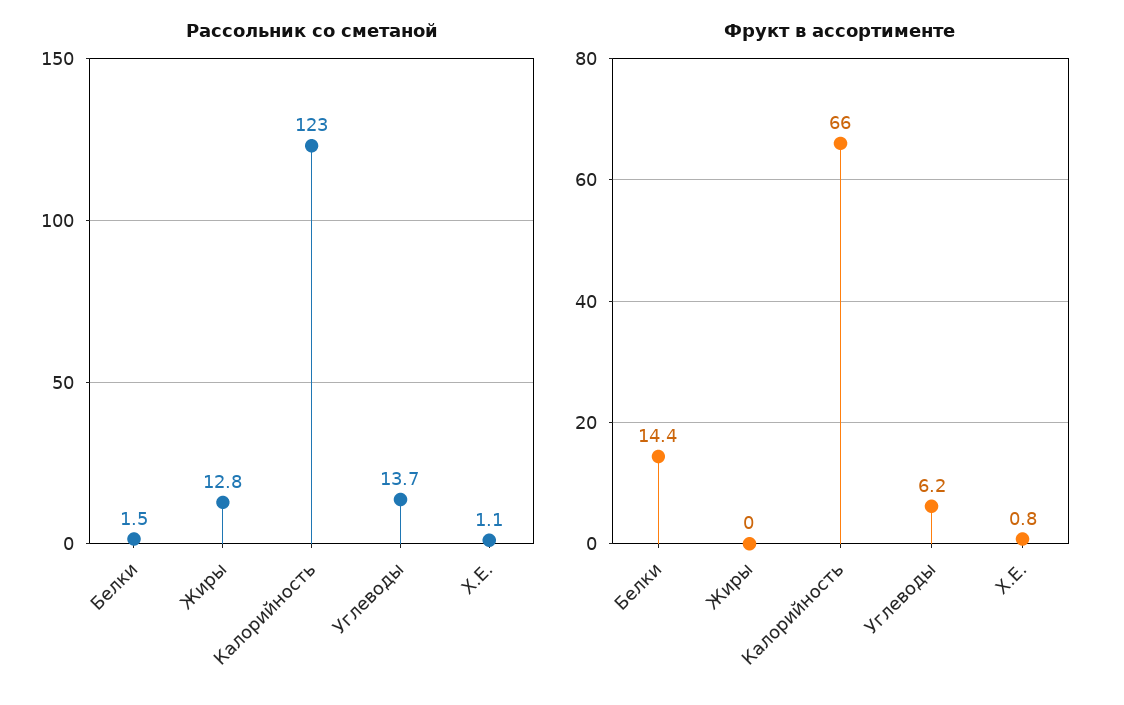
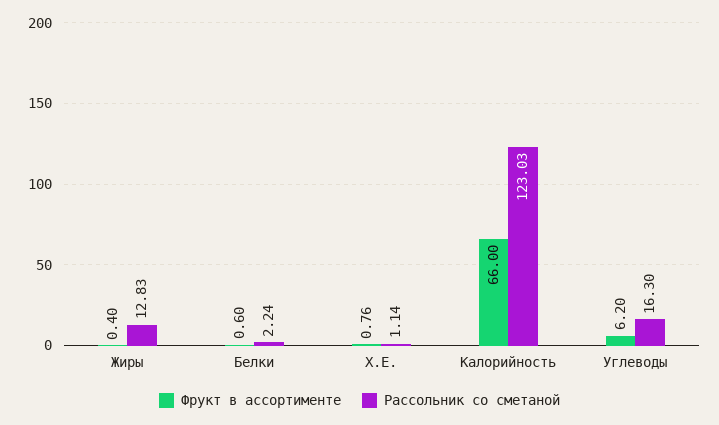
Рассольник со сметаной, Белки: 1.5 -> 2.24
Рассольник со сметаной, Углеводы: 13.7 -> 16.3
Фрукт в ассортименте, Белки: 14.4 -> 0.6
Фрукт в ассортименте, Жиры: 0 -> 0.4

